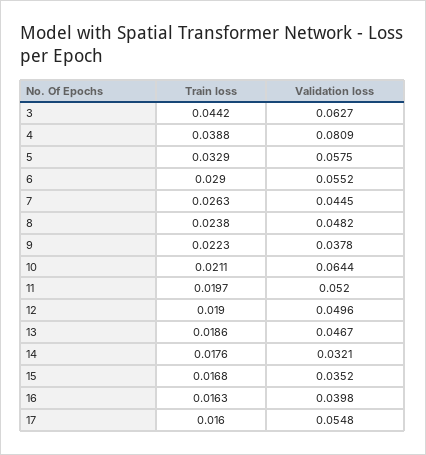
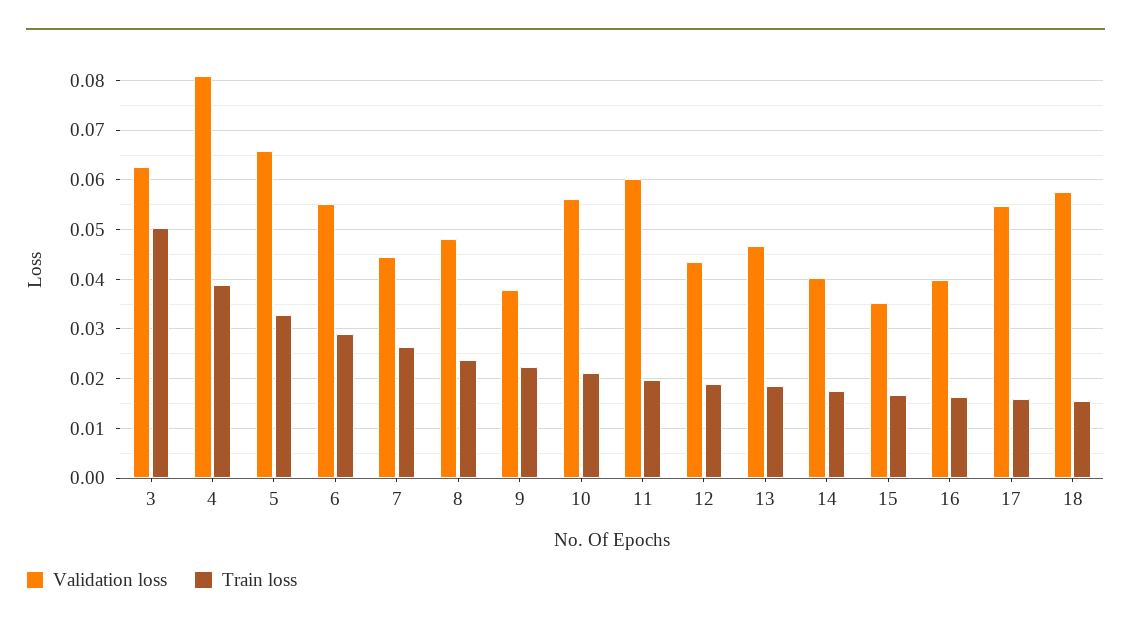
Train loss, 3: 0.0442 -> 0.05
Validation loss, 5: 0.0575 -> 0.066
Validation loss, 10: 0.0644 -> 0.056
Validation loss, 11: 0.052 -> 0.06
Validation loss, 12: 0.0496 -> 0.044
Validation loss, 14: 0.0321 -> 0.04
Validation loss, 18: none -> 0.058
Train loss, 18: none -> 0.016

